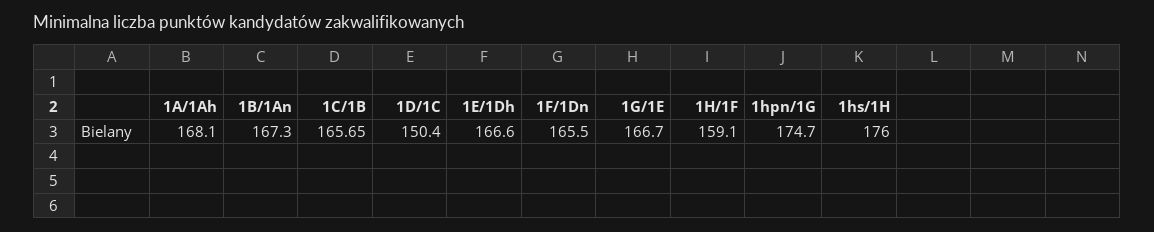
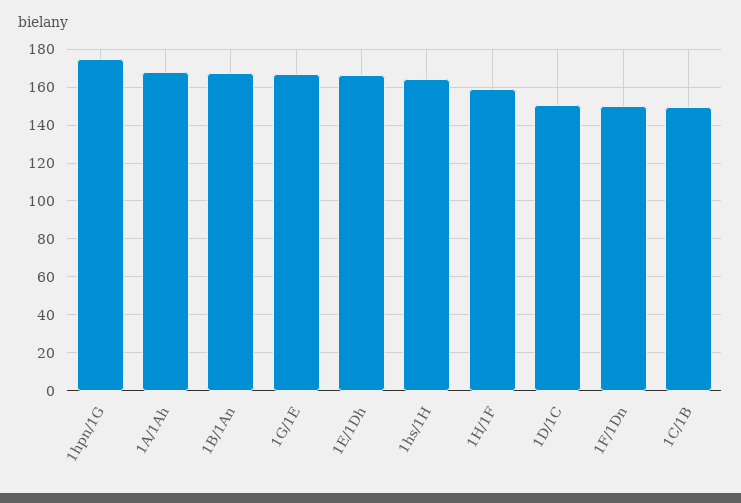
1C/1B: 165.65 -> 150
1F/1Dn: 165.5 -> 150
1hs/1H: 176 -> 165

